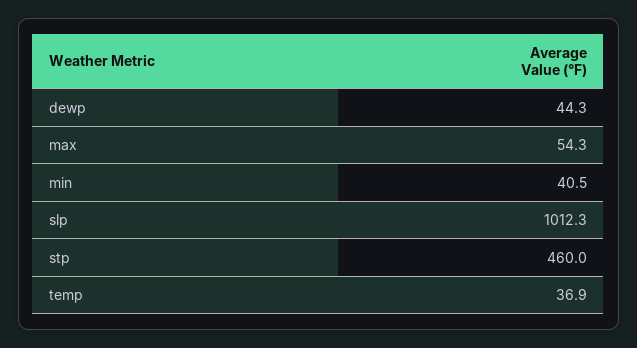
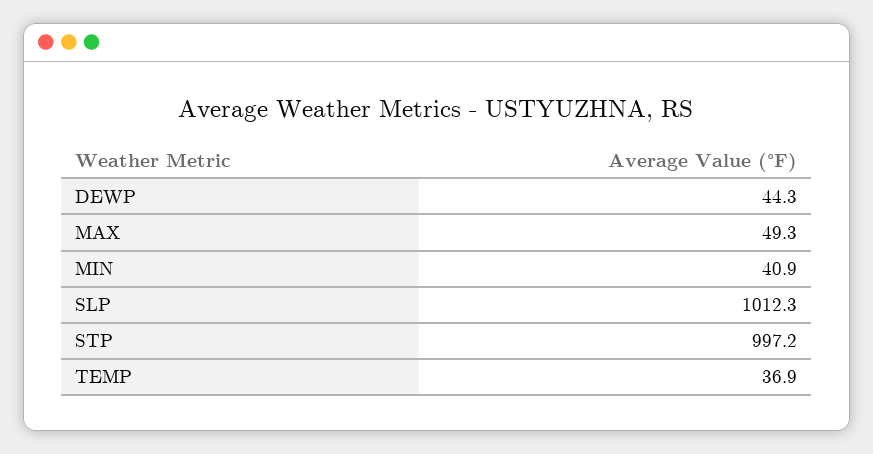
max: 54.3 -> 49.3
min: 40.5 -> 40.9
stp: 460 -> 997.2

